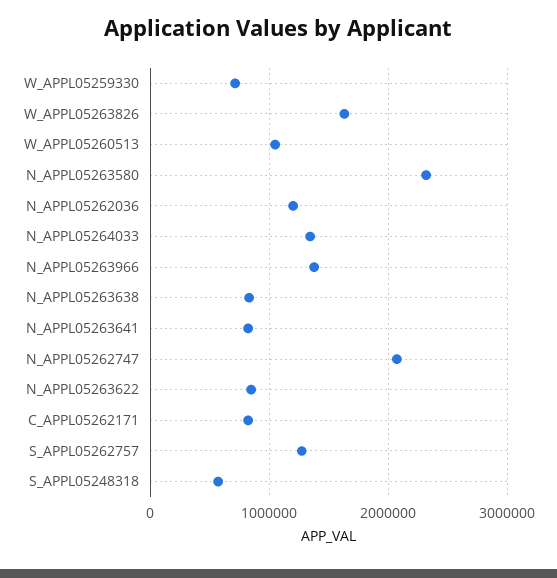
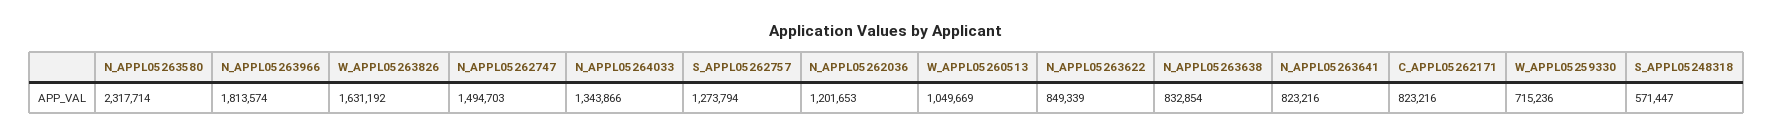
N_APPL05263966: 1400000 -> 1813574
N_APPL05262747: 2100000 -> 1494703

